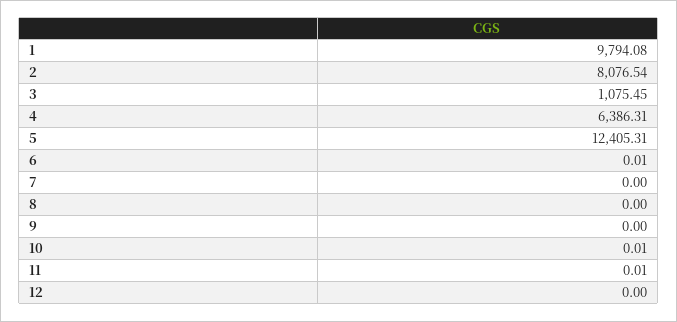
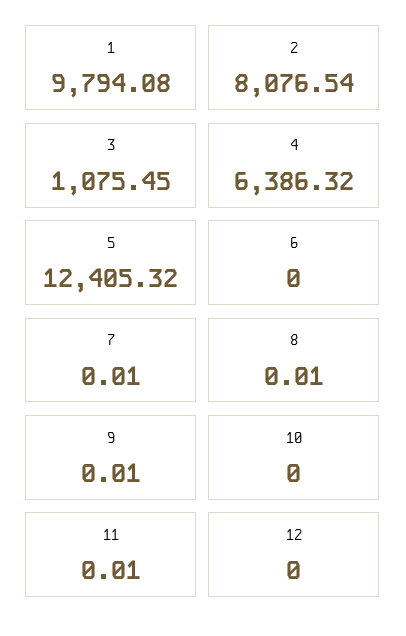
4: 6386.31 -> 6386.32
5: 12405.31 -> 12405.32
6: 0.01 -> 0
7: 0 -> 0.01
8: 0 -> 0.01
9: 0 -> 0.01
10: 0.01 -> 0

